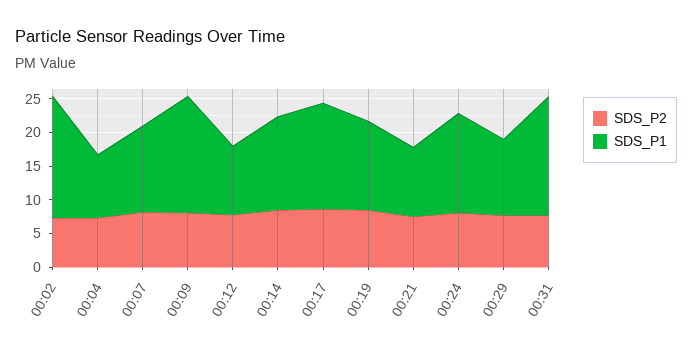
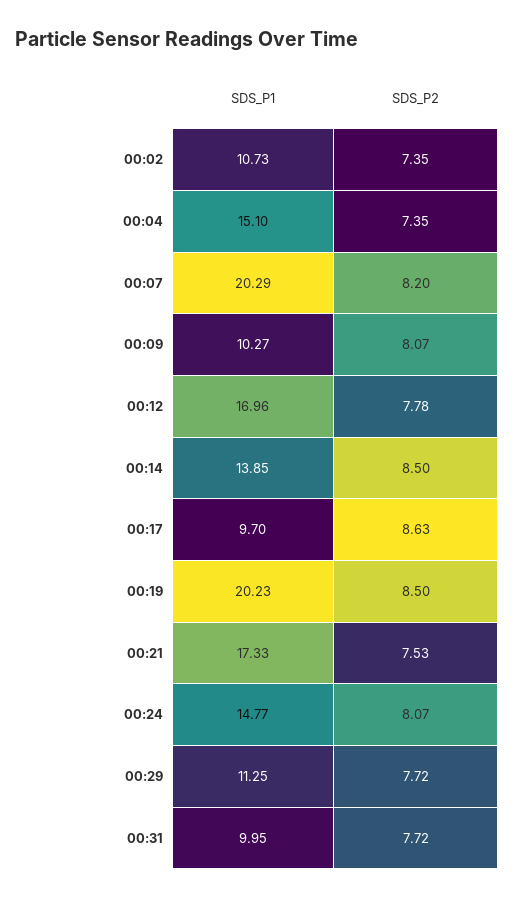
SDS_P1, 00:02: 17.5 -> 10.73
SDS_P1, 00:04: 10 -> 15.1
SDS_P1, 00:07: 12.5 -> 20.29
SDS_P1, 00:09: 17.5 -> 10.27
SDS_P1, 00:12: 10 -> 16.96
SDS_P1, 00:17: 15 -> 9.7
SDS_P1, 00:19: 12.5 -> 20.23
SDS_P1, 00:21: 10 -> 17.33
SDS_P1, 00:31: 17.5 -> 9.95

